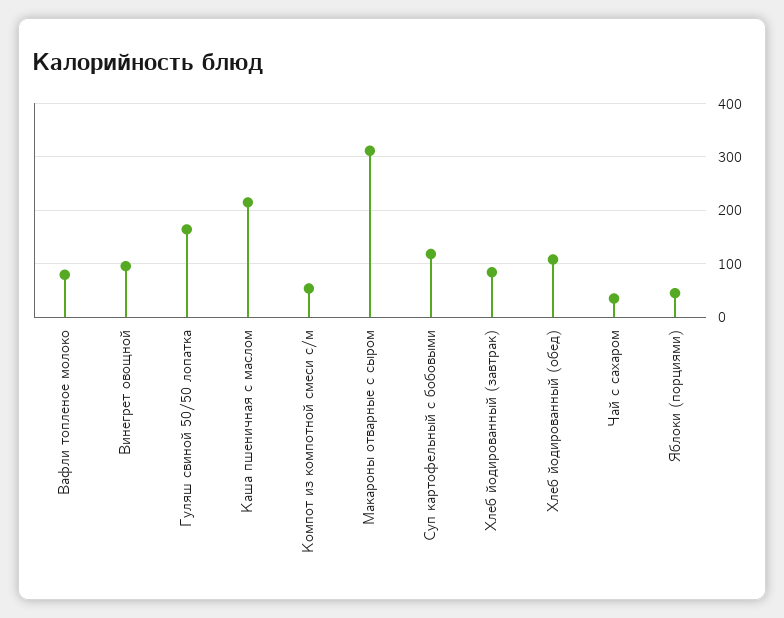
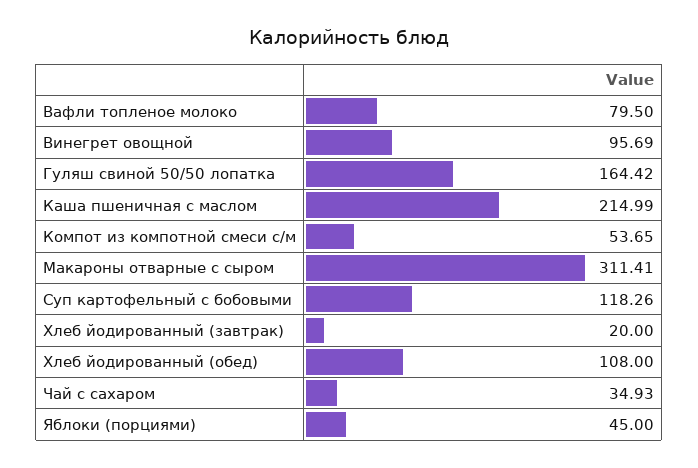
Хлеб йодированный (завтрак): 80 -> 20

